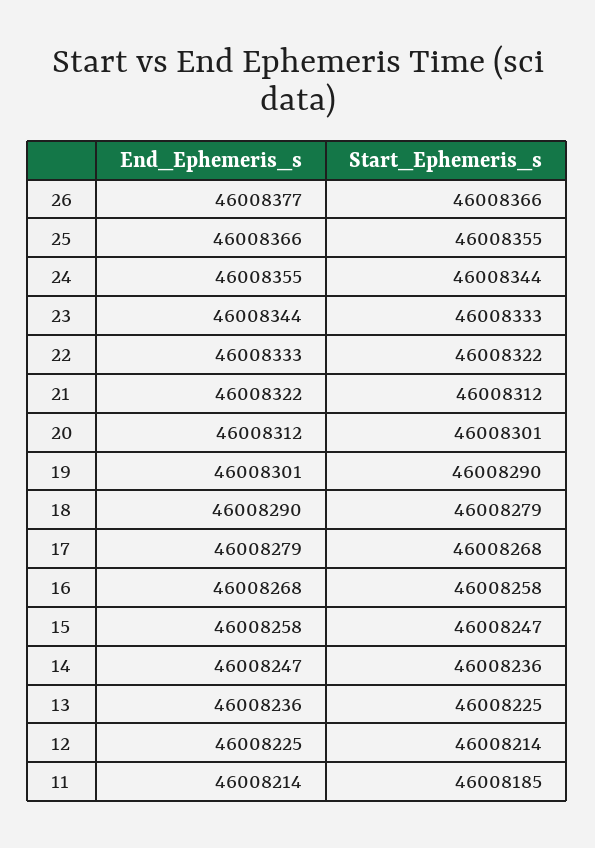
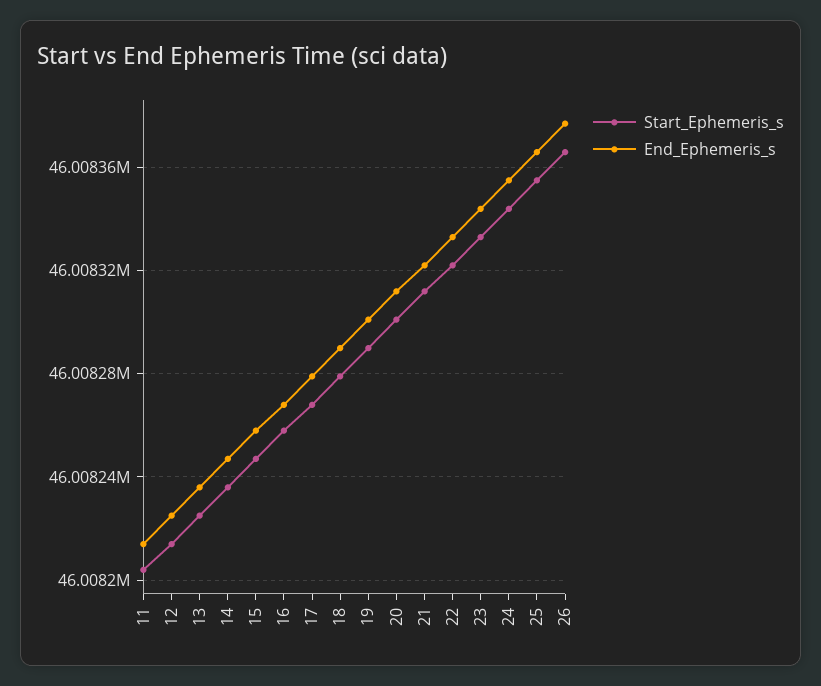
Start_Ephemeris_s, 11: 46008185 -> 46008205

